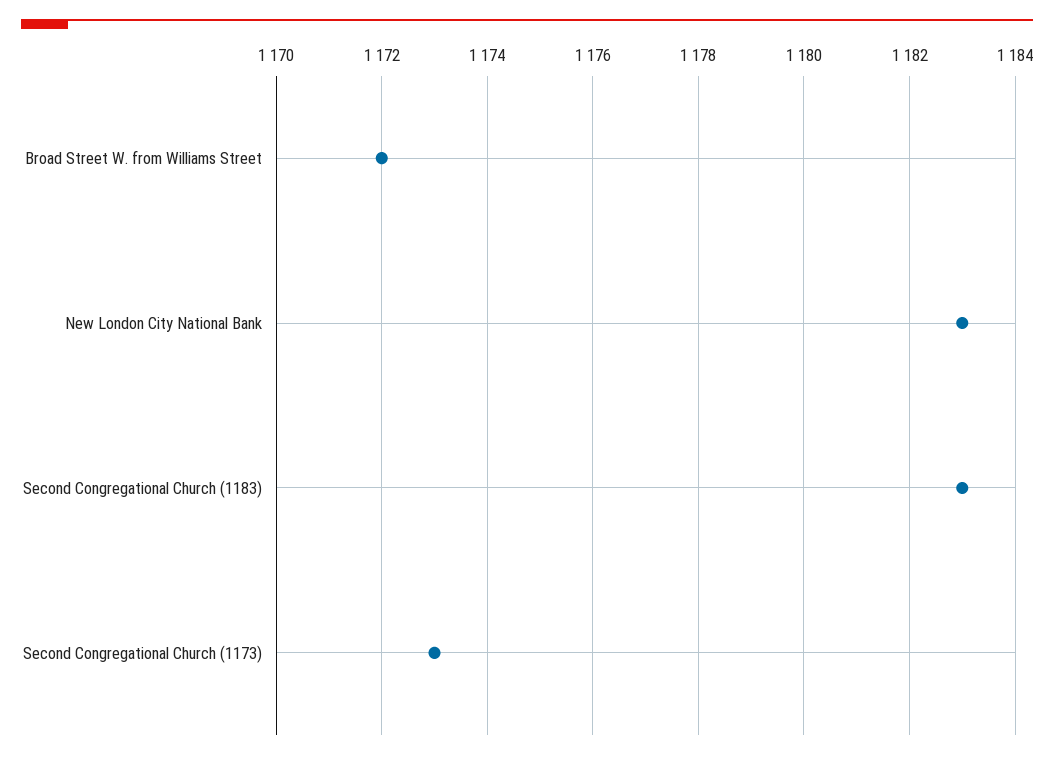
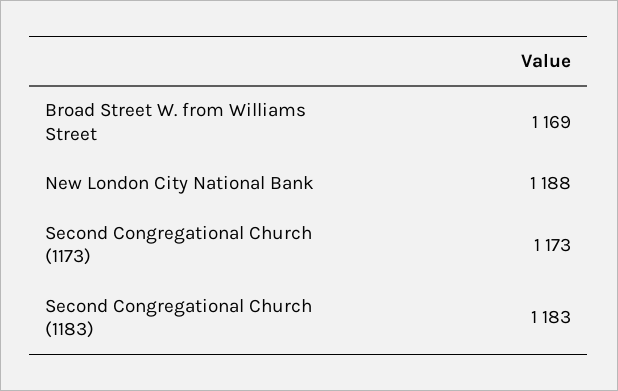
Broad Street W. from Williams Street: 1172 -> 1169
New London City National Bank: 1183 -> 1188

